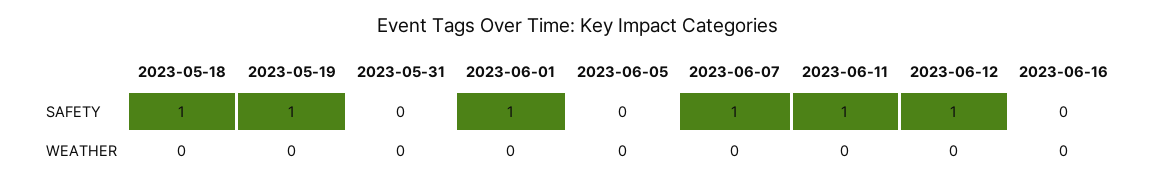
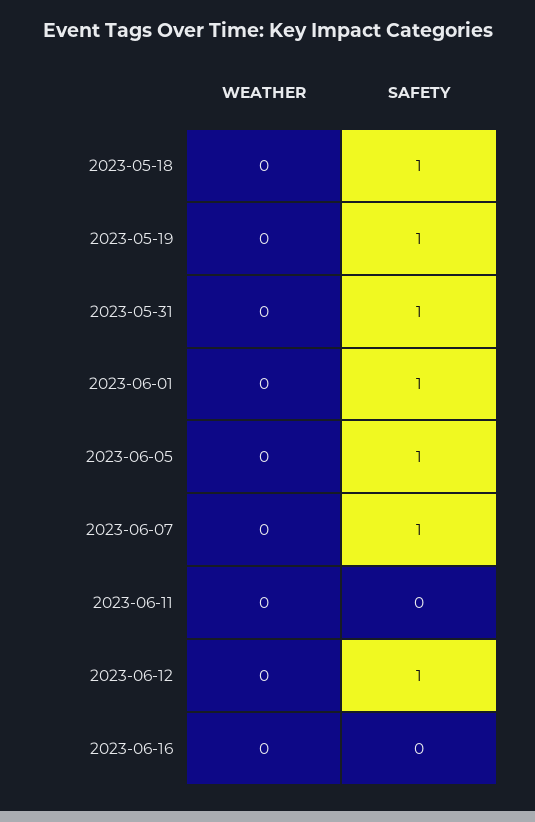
2023-05-31, SAFETY: 0 -> 1
2023-06-05, SAFETY: 0 -> 1
2023-06-11, SAFETY: 1 -> 0

